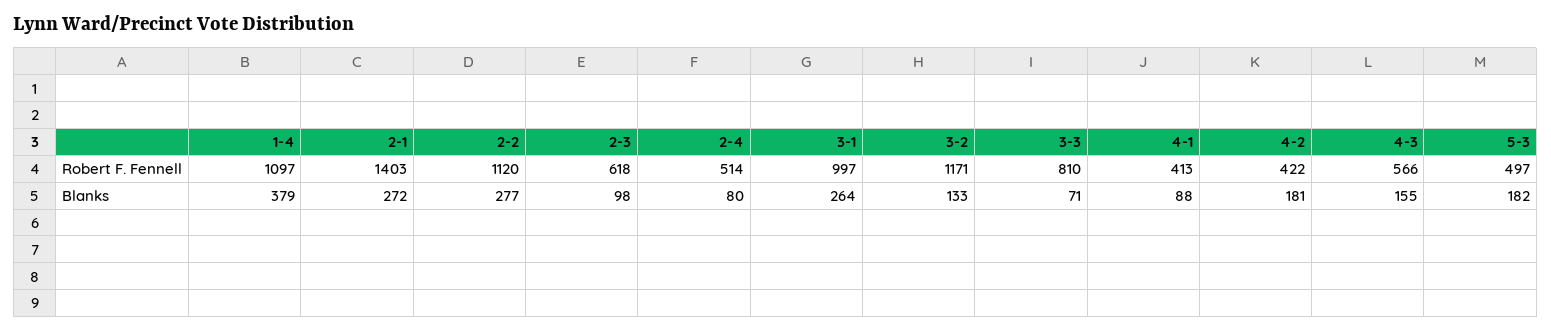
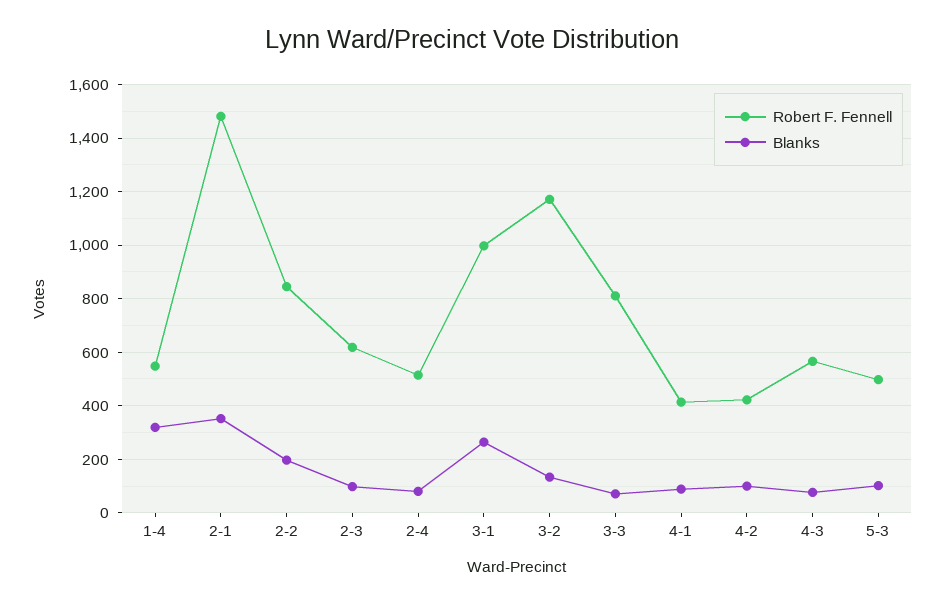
Robert F. Fennell, 1-4: 1097 -> 550
Robert F. Fennell, 2-1: 1403 -> 1475
Robert F. Fennell, 2-2: 1120 -> 850
Blanks, 1-4: 379 -> 325
Blanks, 2-1: 272 -> 350
Blanks, 2-2: 277 -> 200
Blanks, 4-2: 181 -> 100
Blanks, 4-3: 155 -> 75
Blanks, 5-3: 182 -> 100

